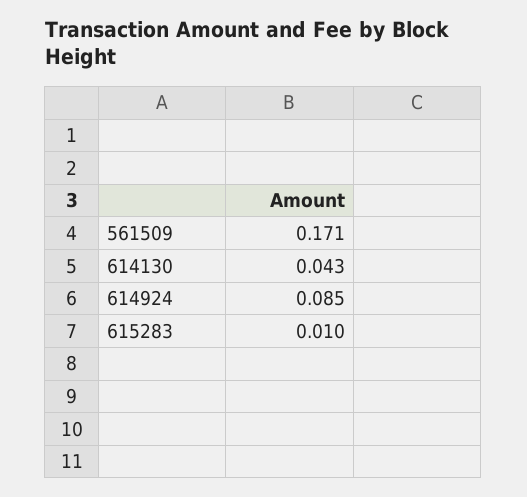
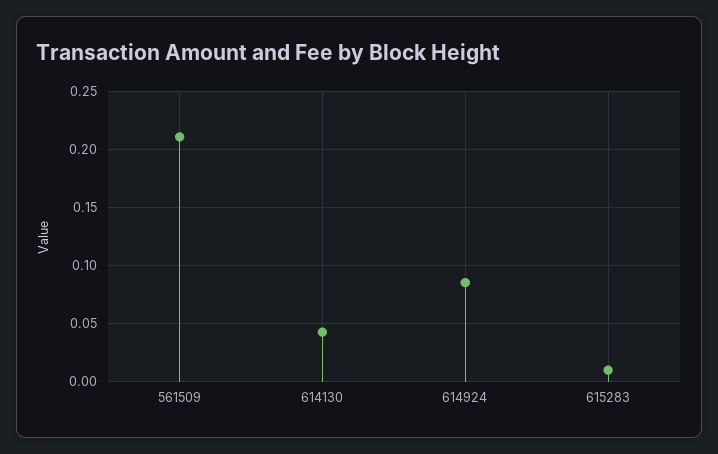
561509: 0.171 -> 0.21

